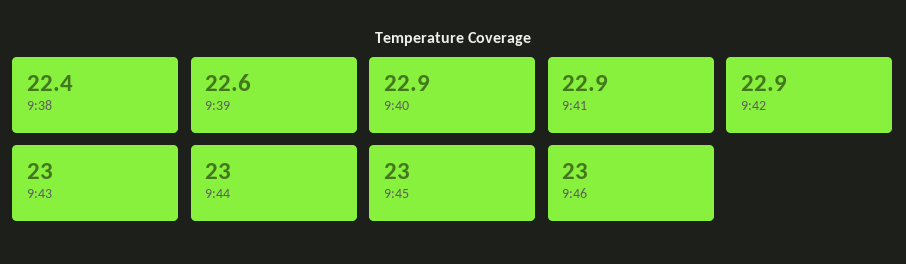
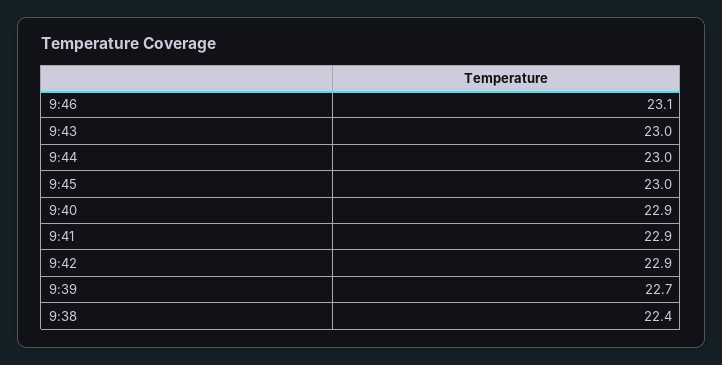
9:39: 22.6 -> 22.7
9:46: 23 -> 23.1

